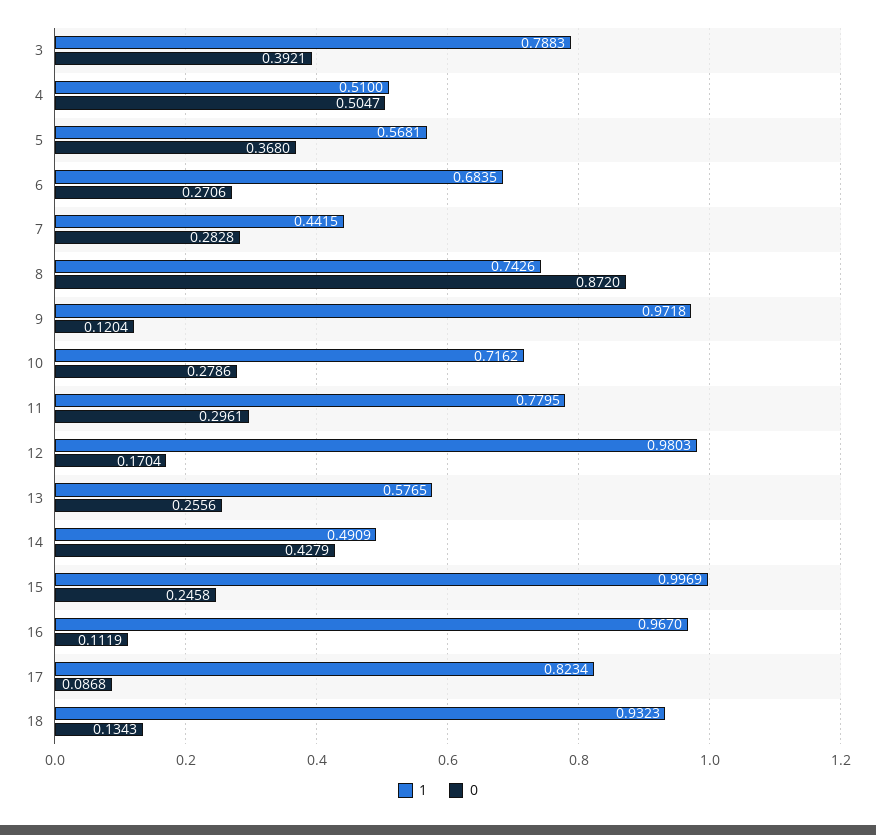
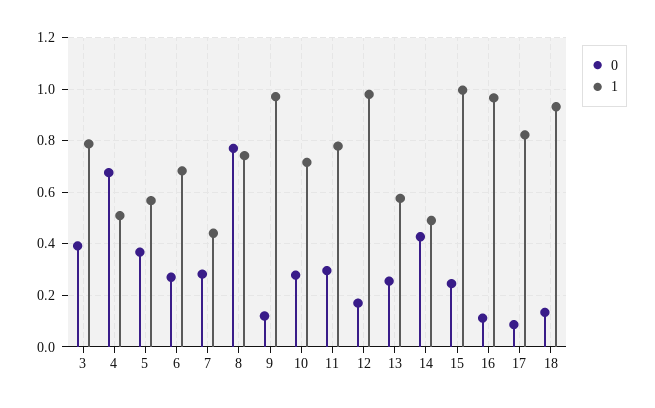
0, 4: 0.5047 -> 0.675
0, 8: 0.872 -> 0.775

